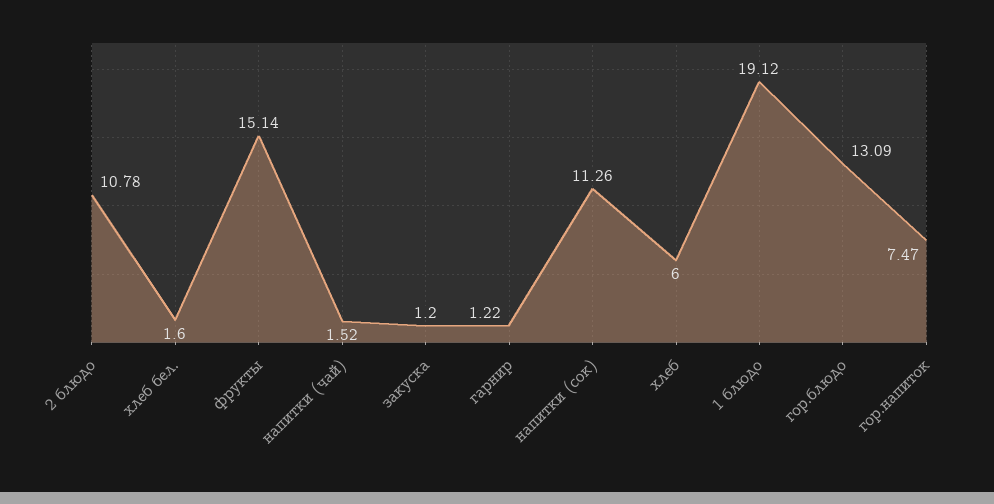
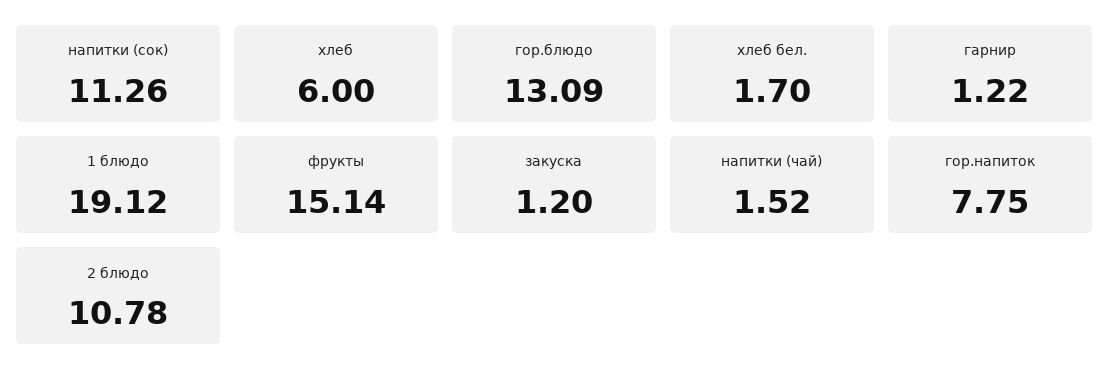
хлеб бел.: 1.6 -> 1.7
гор.напиток: 7.47 -> 7.75

